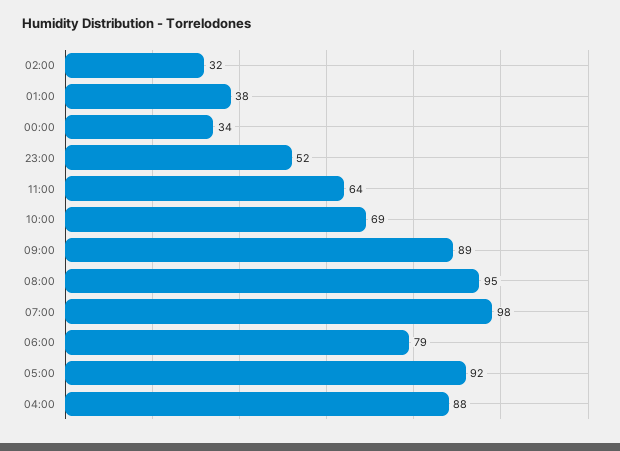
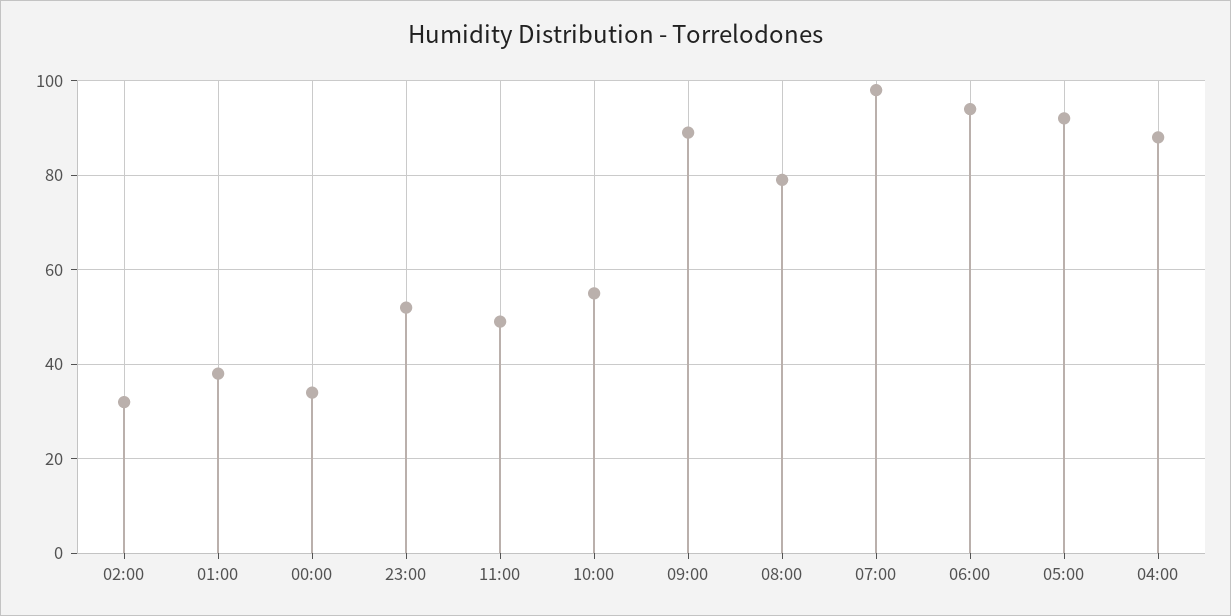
11:00: 64 -> 50
10:00: 69 -> 55
08:00: 95 -> 80
06:00: 79 -> 95

